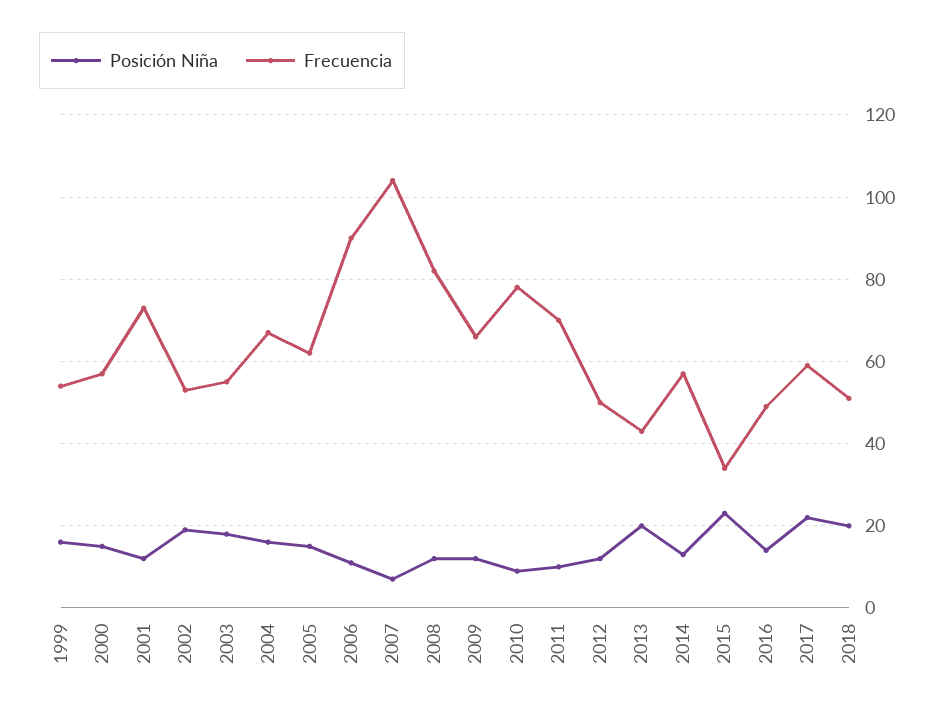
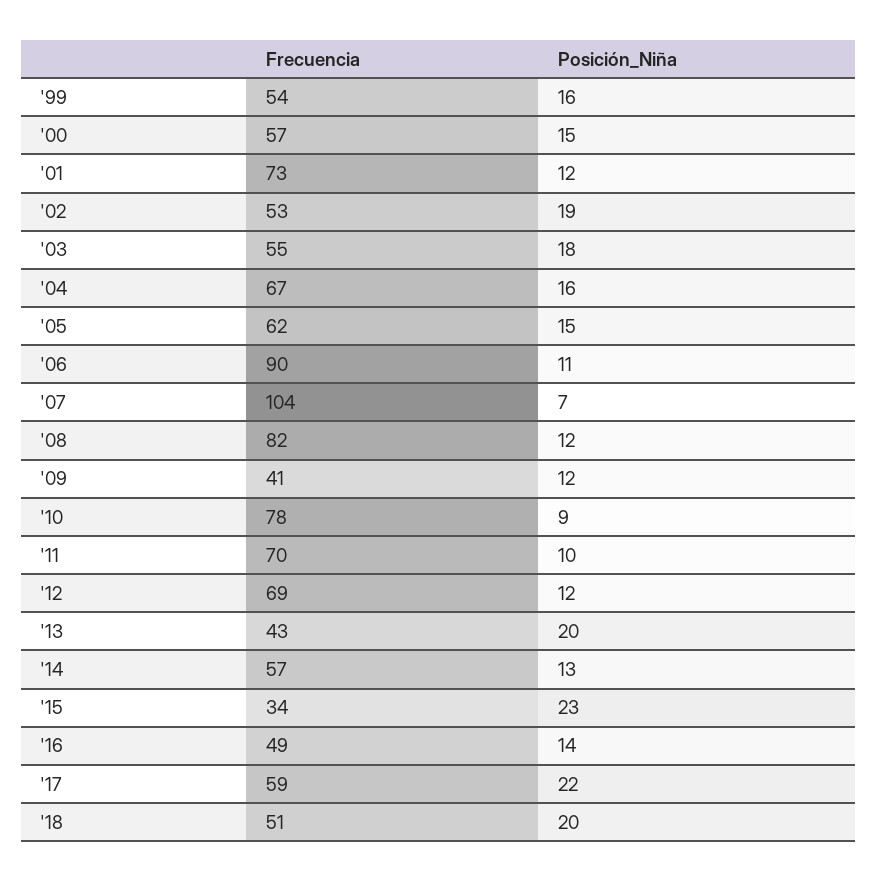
Frecuencia, 2009: 65 -> 41
Frecuencia, 2012: 50 -> 69

